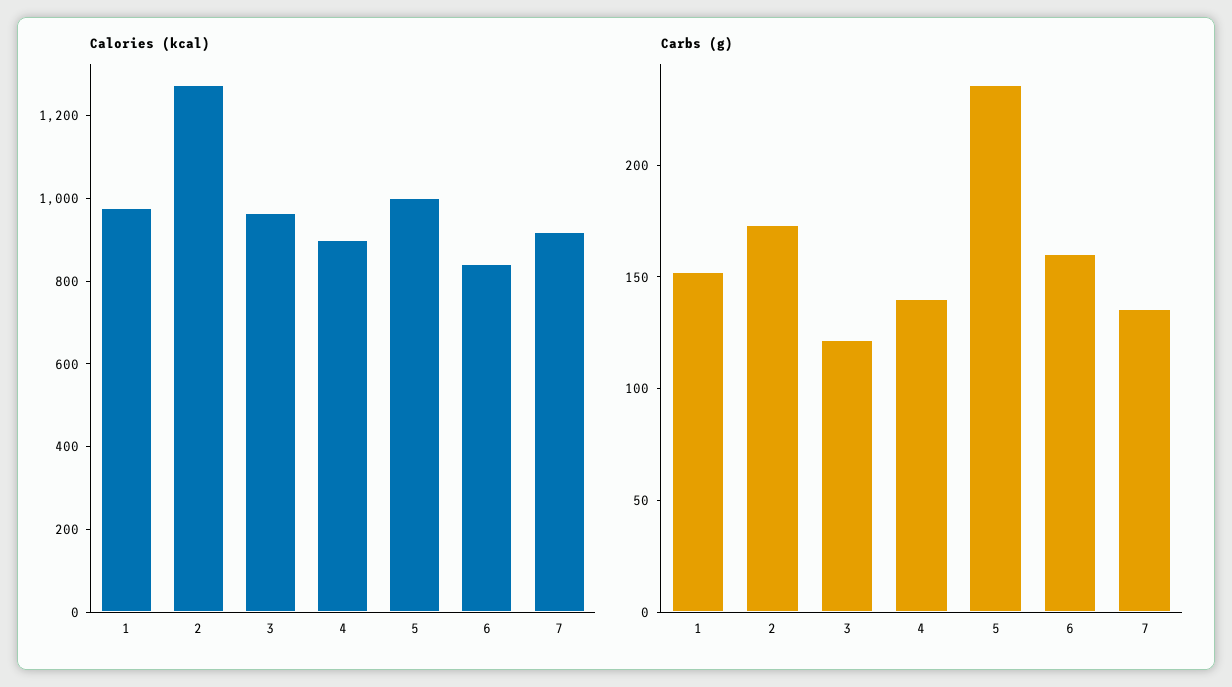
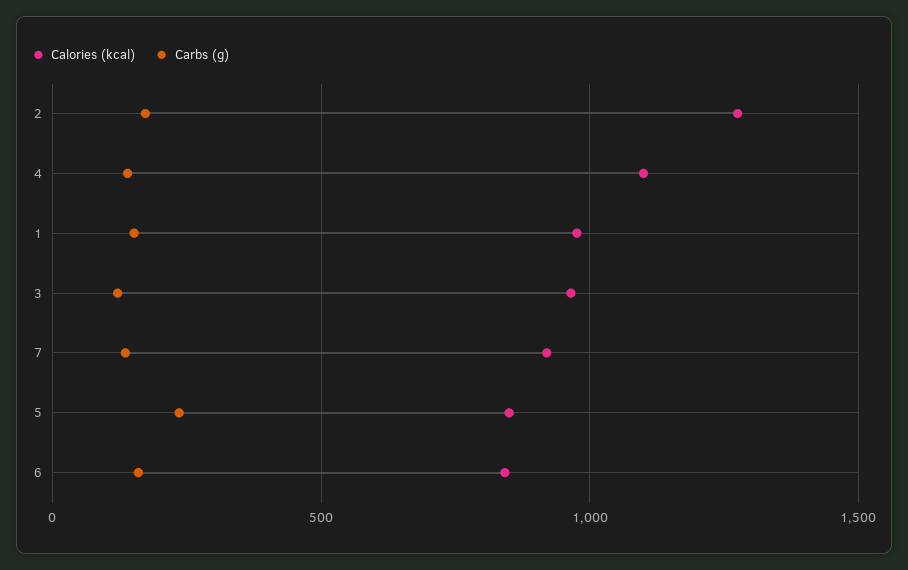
Calories (kcal), 4: 900 -> 1100
Calories (kcal), 5: 1000 -> 850

